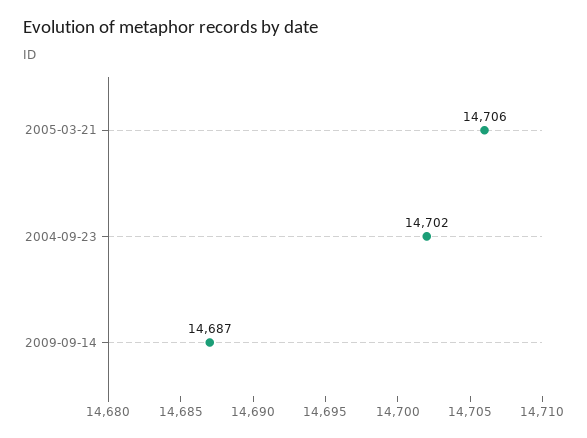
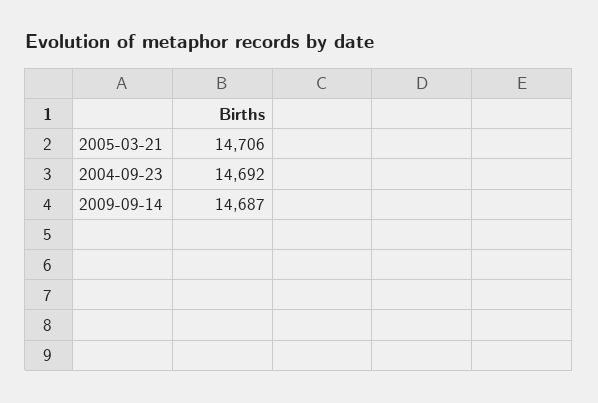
2004-09-23: 14702 -> 14692

